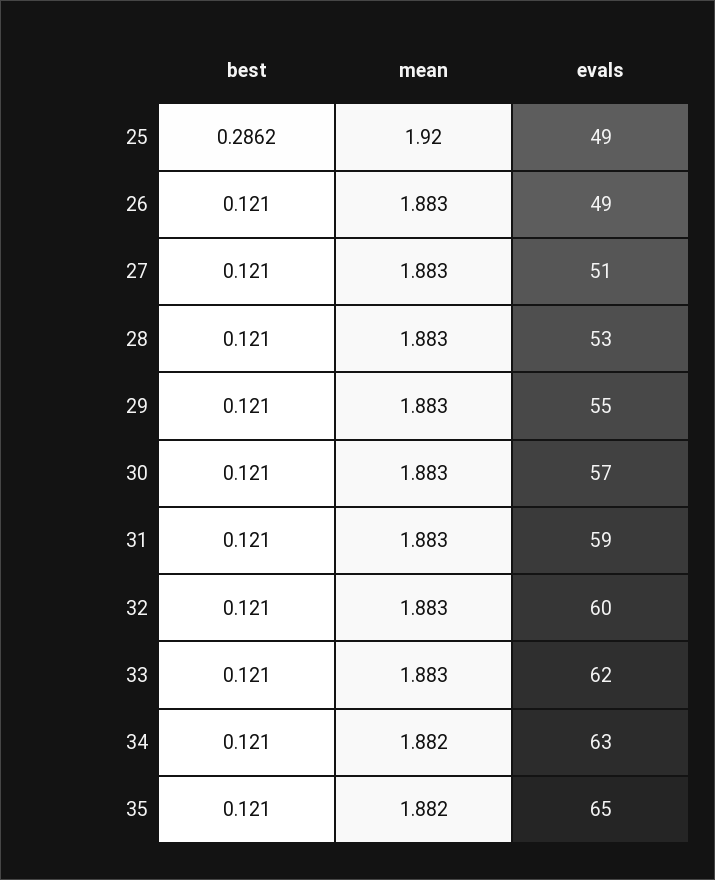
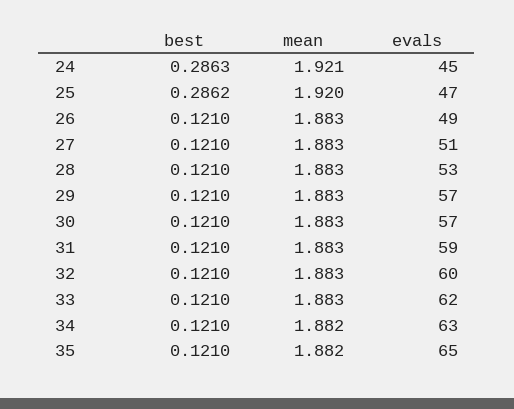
evals, 25: 49 -> 47
evals, 29: 55 -> 57
best, 24: none -> 0.2863
mean, 24: none -> 1.921
evals, 24: none -> 45

